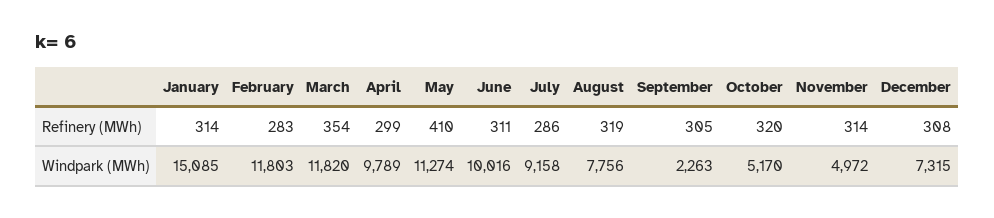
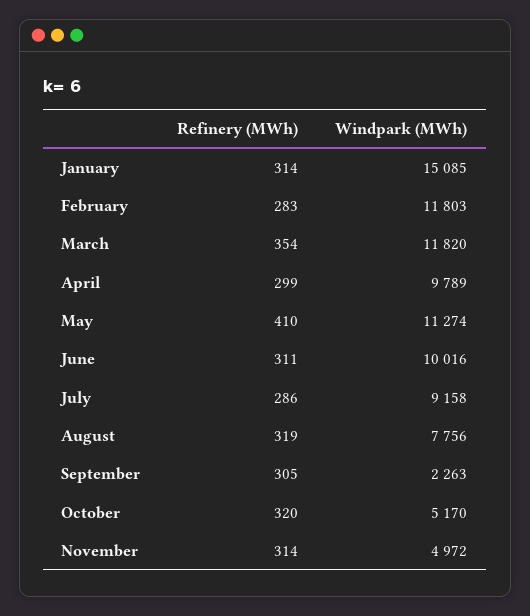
December, Refinery (MWh): 308 -> none
December, Windpark (MWh): 7315 -> none

